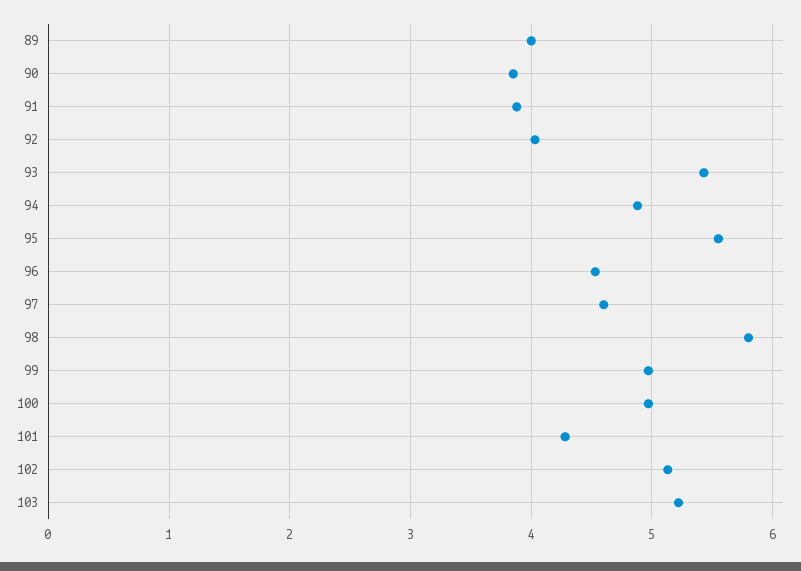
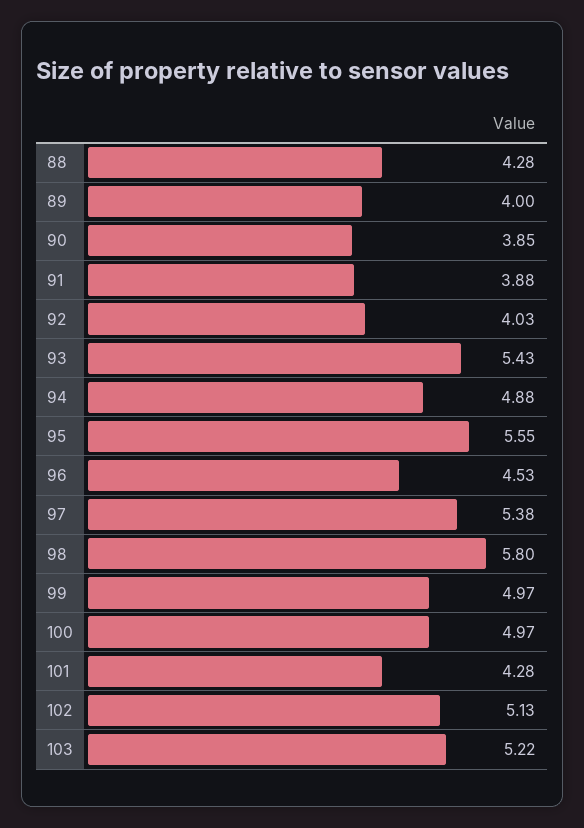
97: 4.6 -> 5.38
88: none -> 4.28

